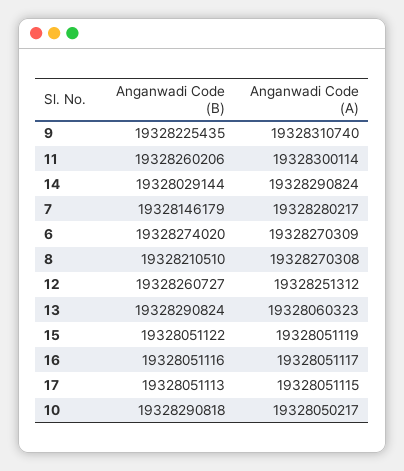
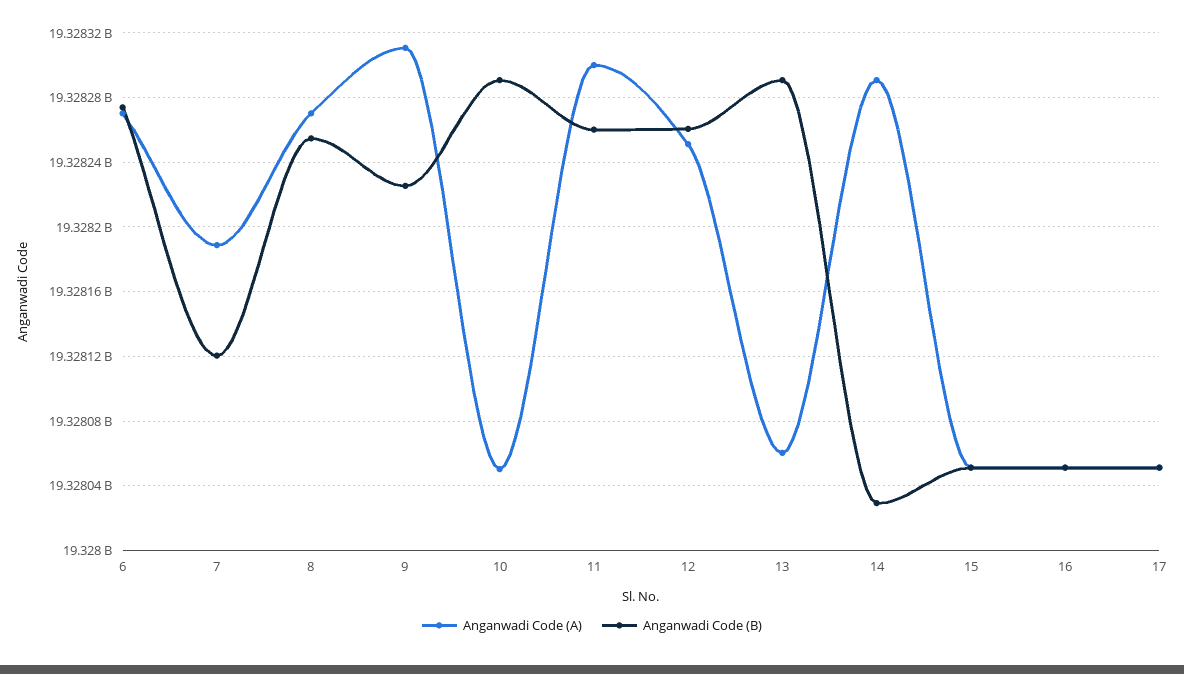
Anganwadi Code (B), 7: 19328146179 -> 19328120000
Anganwadi Code (A), 7: 19328280217 -> 19328190000
Anganwadi Code (B), 8: 19328210510 -> 19328255000

